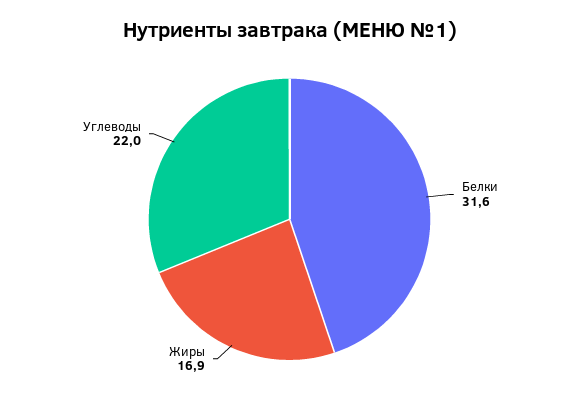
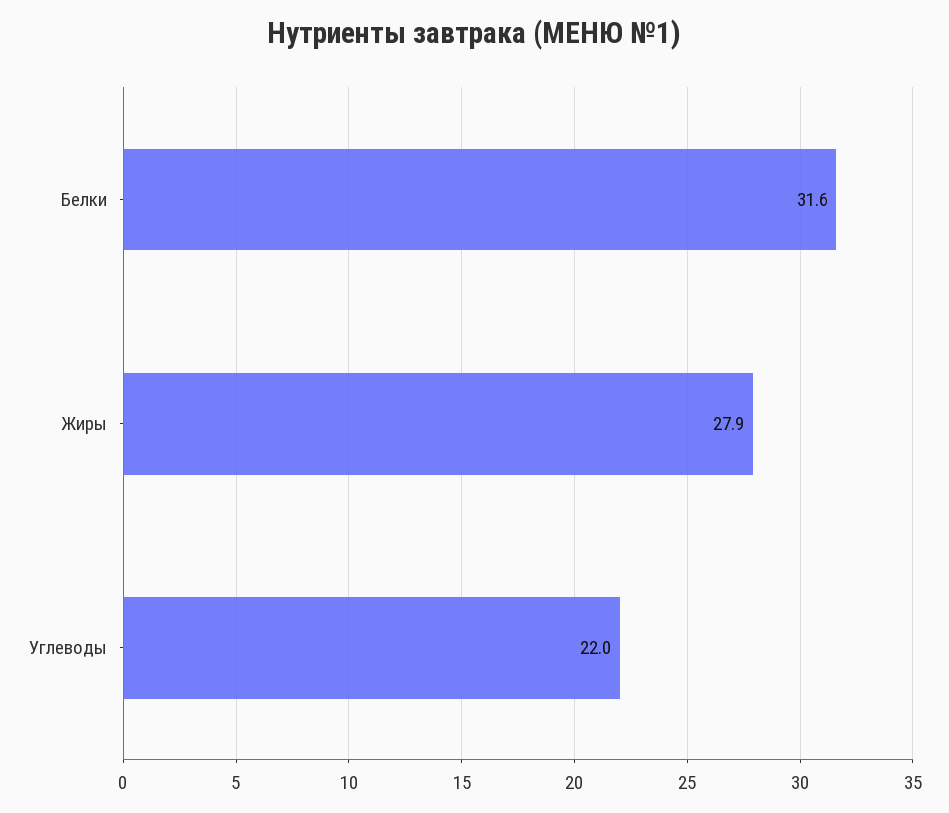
Жиры: 16.9 -> 27.9

